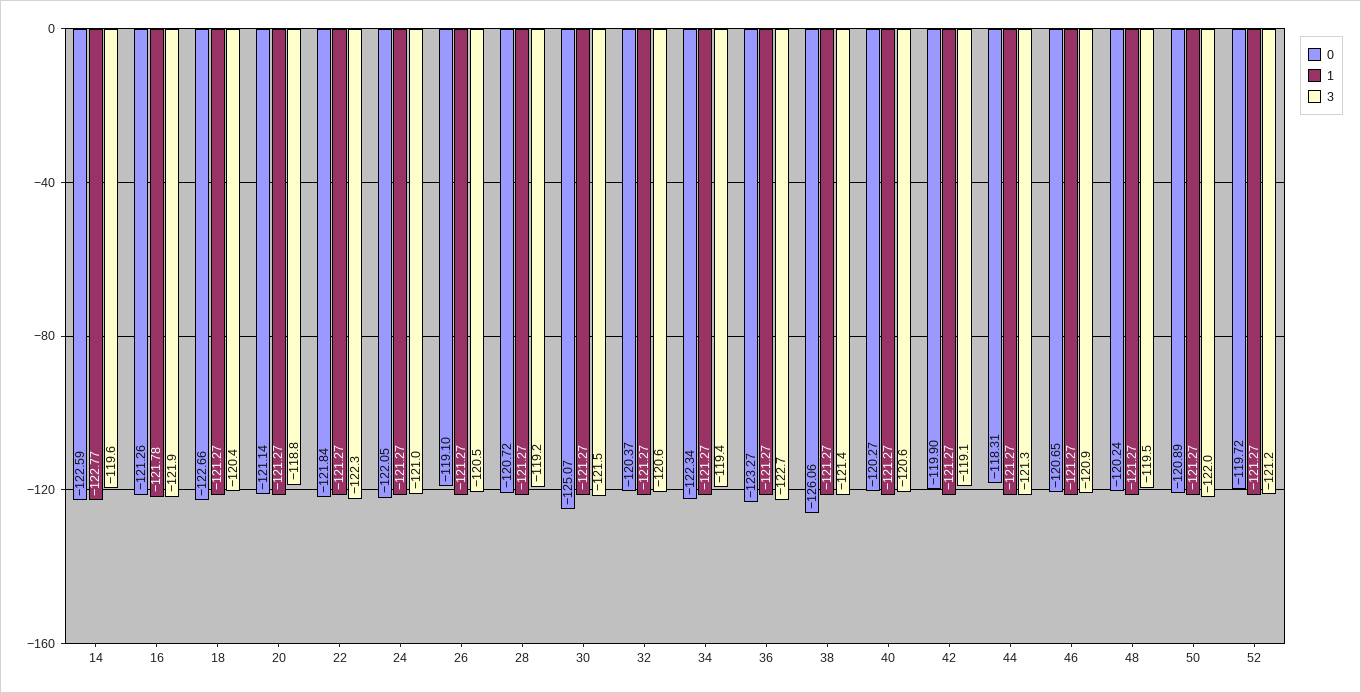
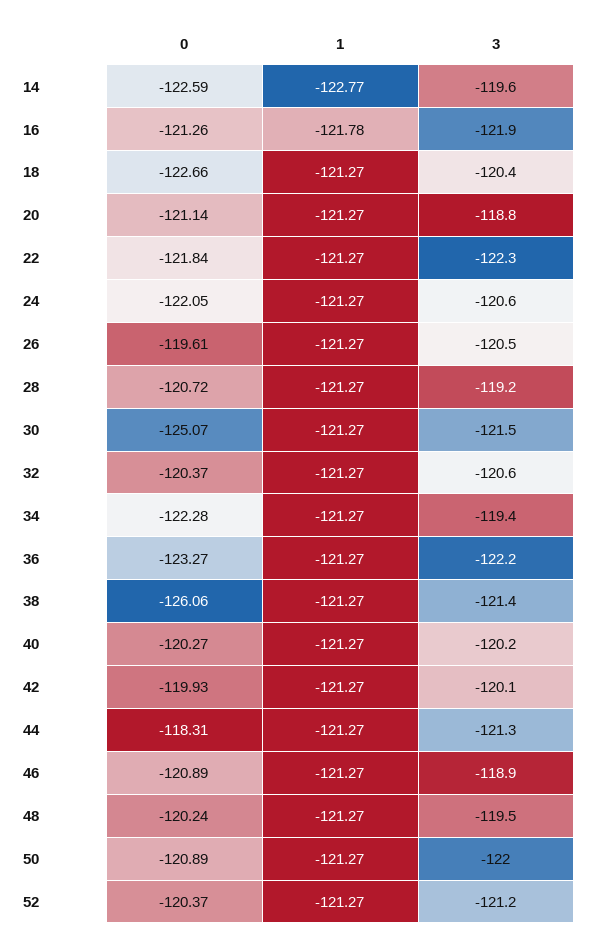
3, 24: -121 -> -120.6
0, 26: -119.1 -> -119.61
0, 34: -122.34 -> -122.28
3, 36: -122.7 -> -122.2
3, 40: -120.6 -> -120.2
0, 42: -119.9 -> -119.93
3, 42: -119.1 -> -120.1
0, 46: -120.65 -> -120.89
3, 46: -120.9 -> -118.9
0, 52: -119.72 -> -120.37

